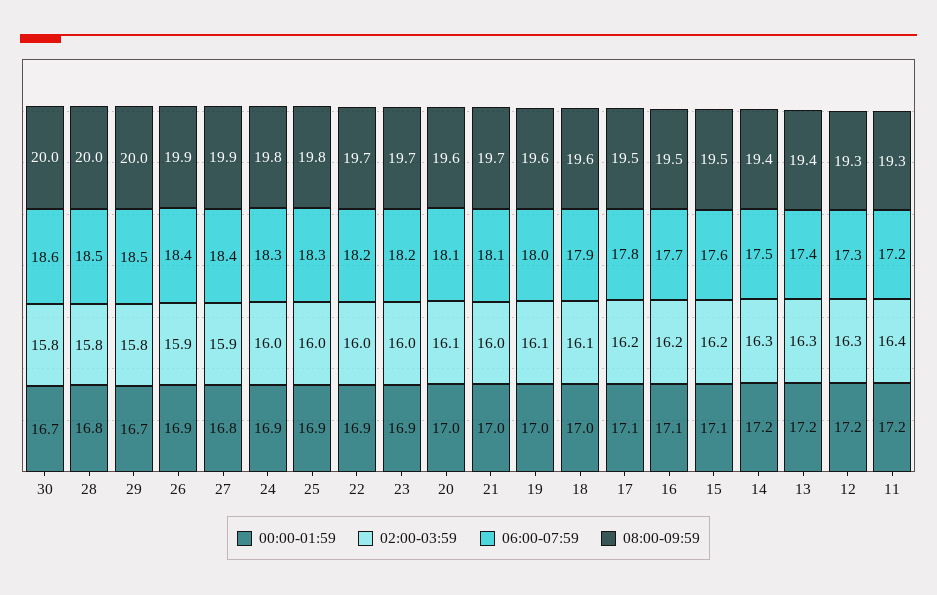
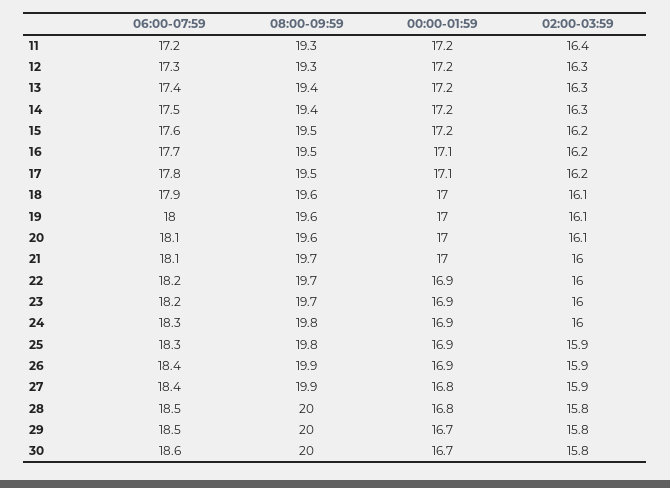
02:00-03:59, 25: 16 -> 15.9
00:00-01:59, 15: 17.1 -> 17.2

